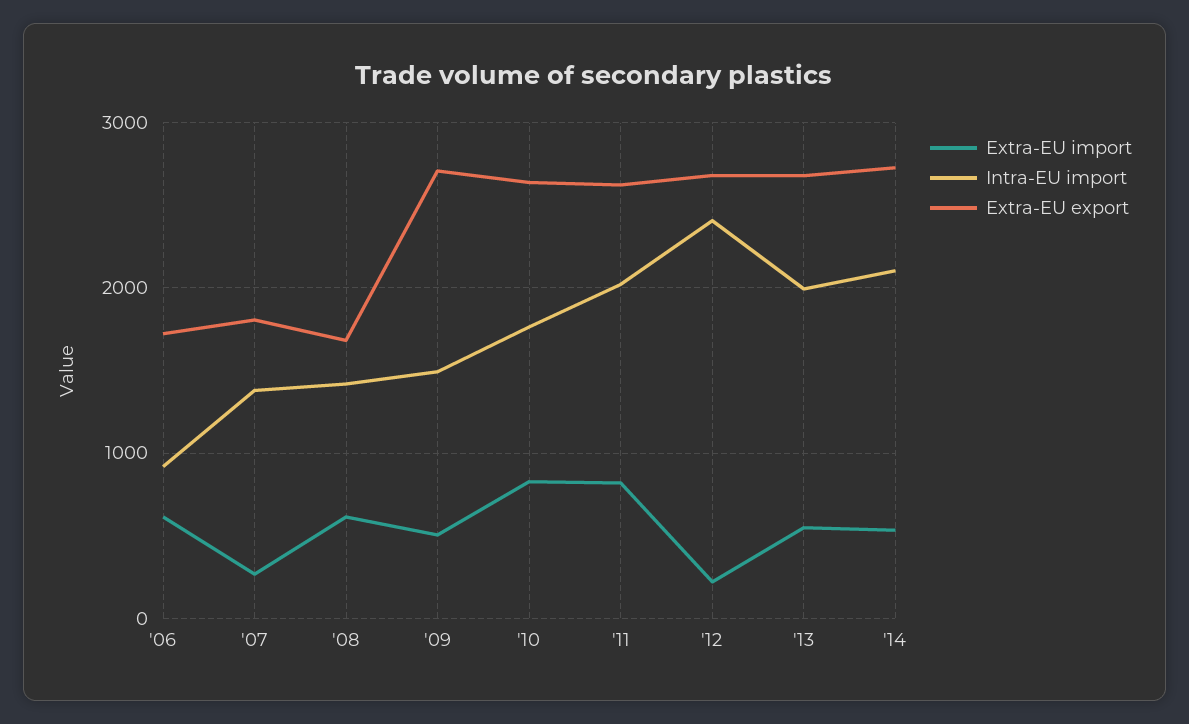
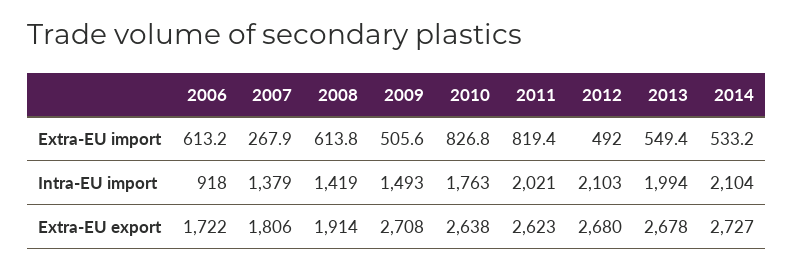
Extra-EU export, '08: 1700 -> 1914
Extra-EU import, '12: 200 -> 492
Intra-EU import, '12: 2400 -> 2103

